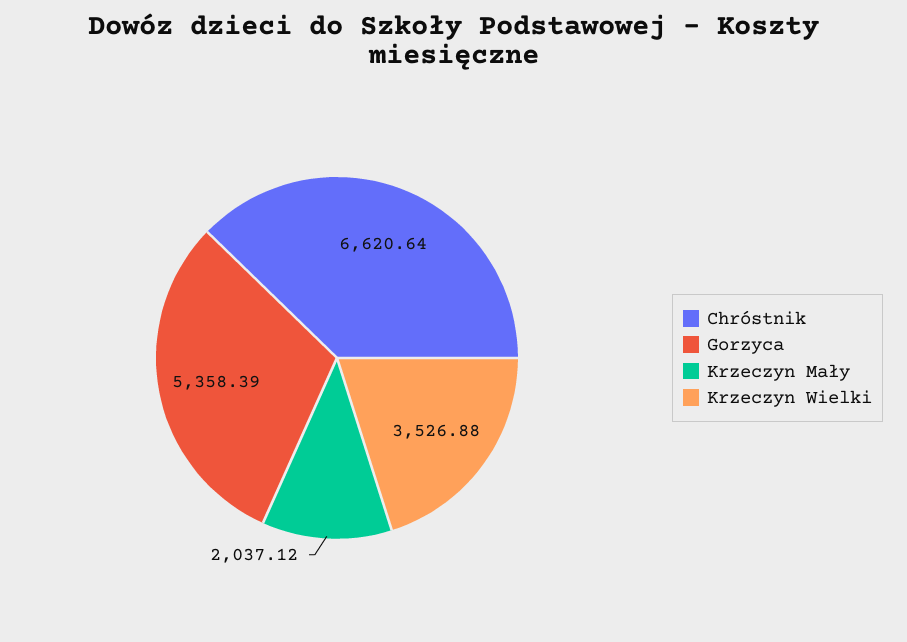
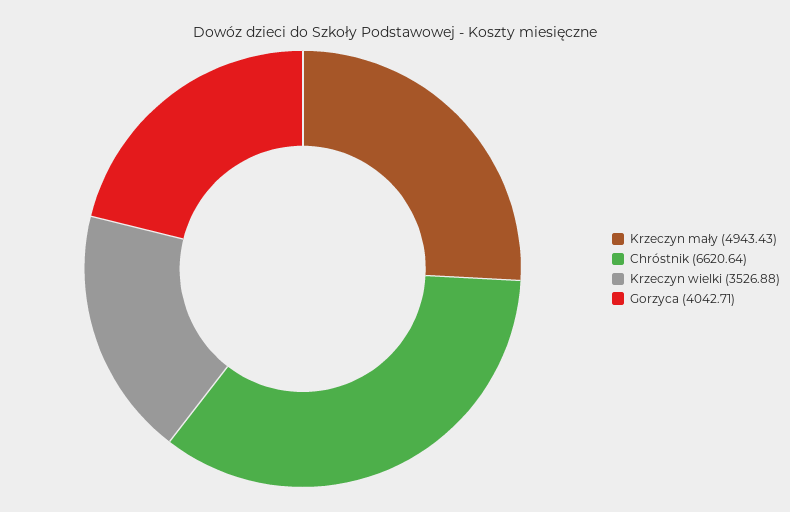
Gorzyca: 5358.39 -> 4042.71
Krzeczyn Mały: 2037.12 -> 4943.43

